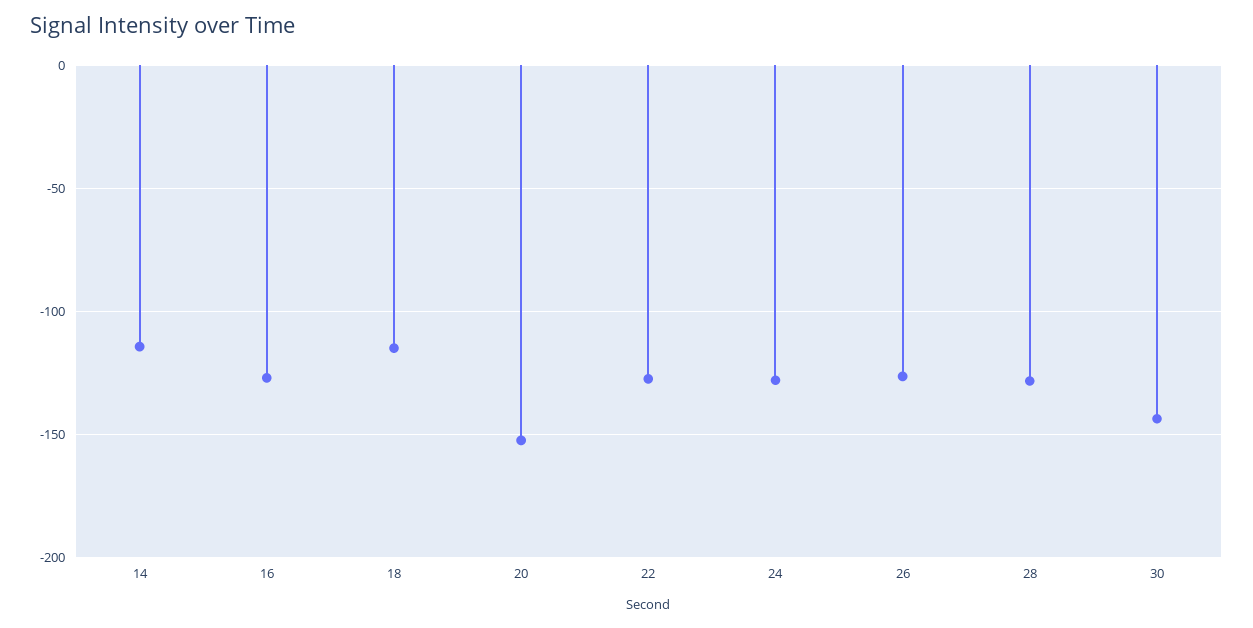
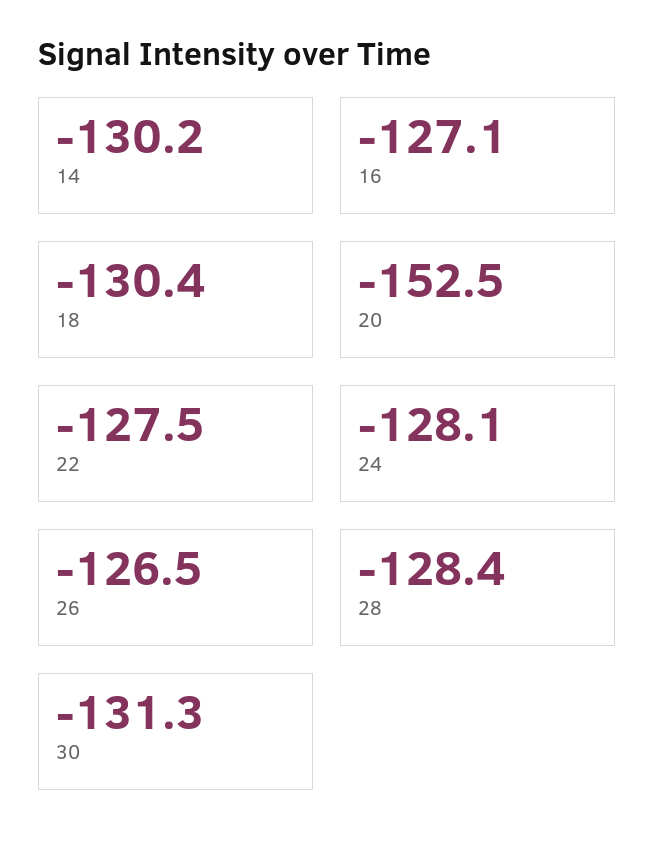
14: -115 -> -130.2
18: -115 -> -130.4
30: -145 -> -131.3

